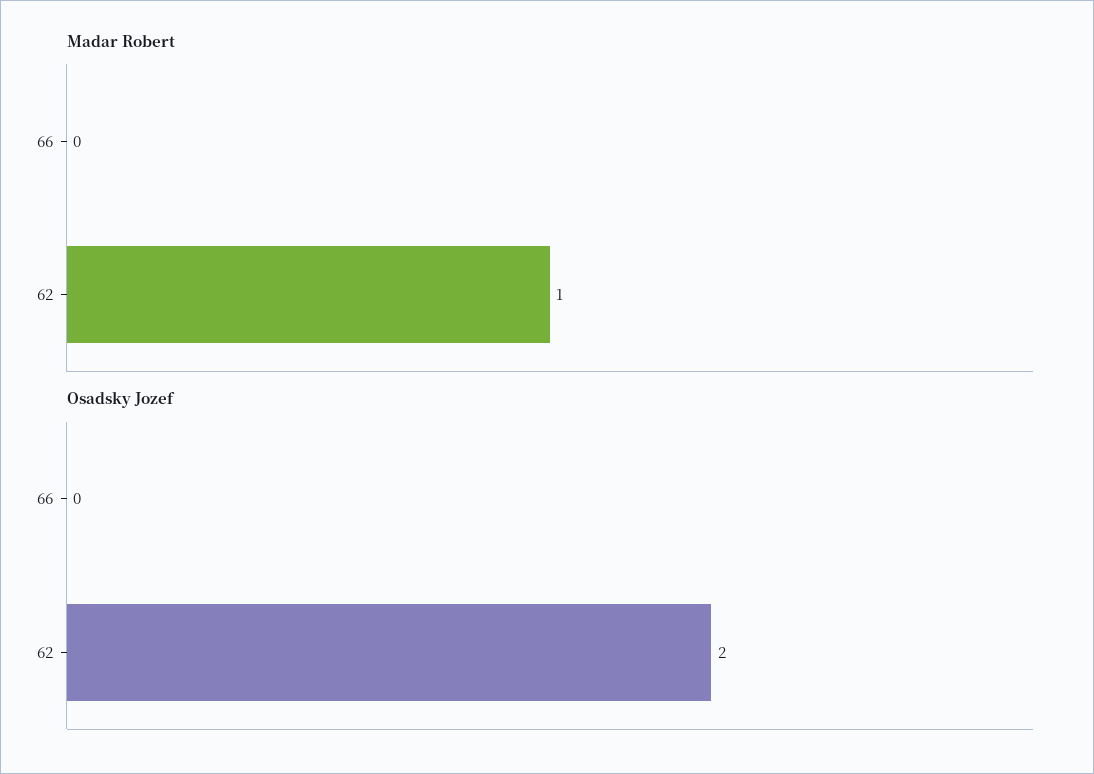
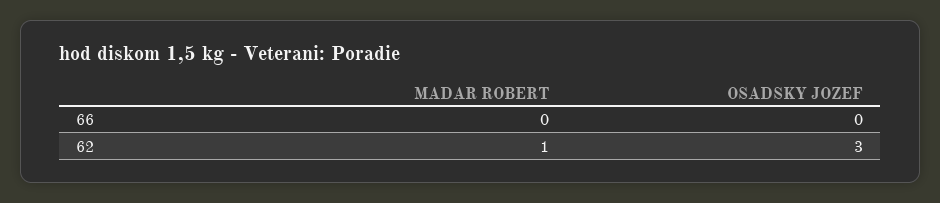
Osadsky Jozef, 62: 2 -> 3

